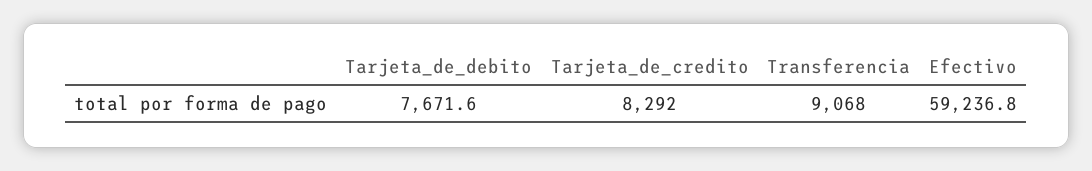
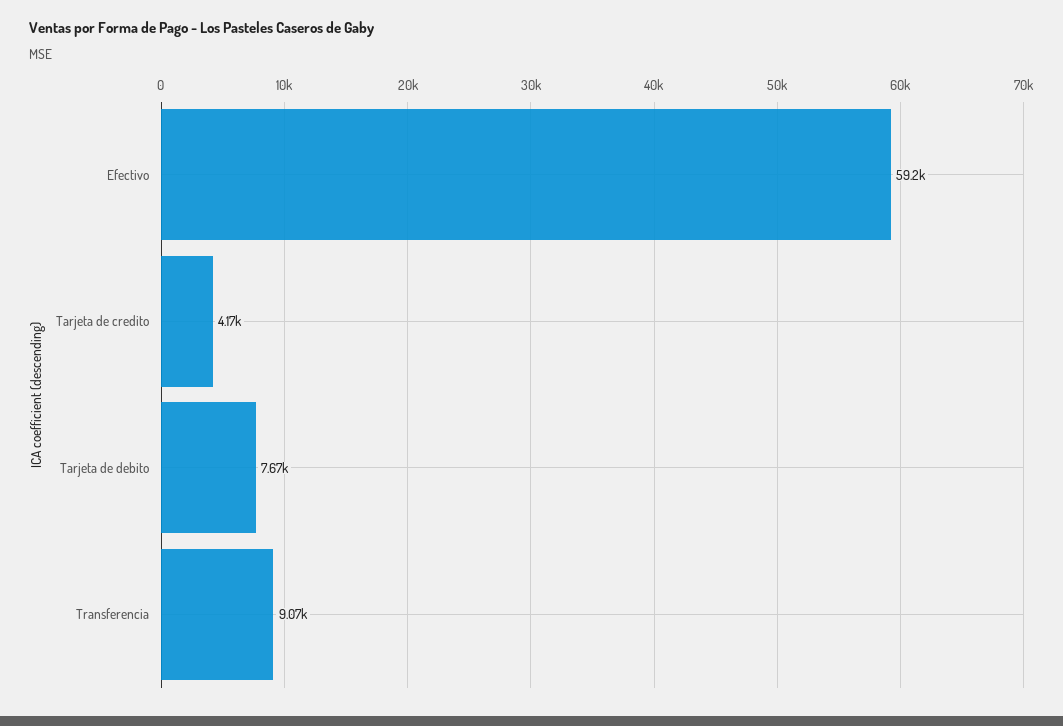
Tarjeta_de_credito: 8292 -> 4170

